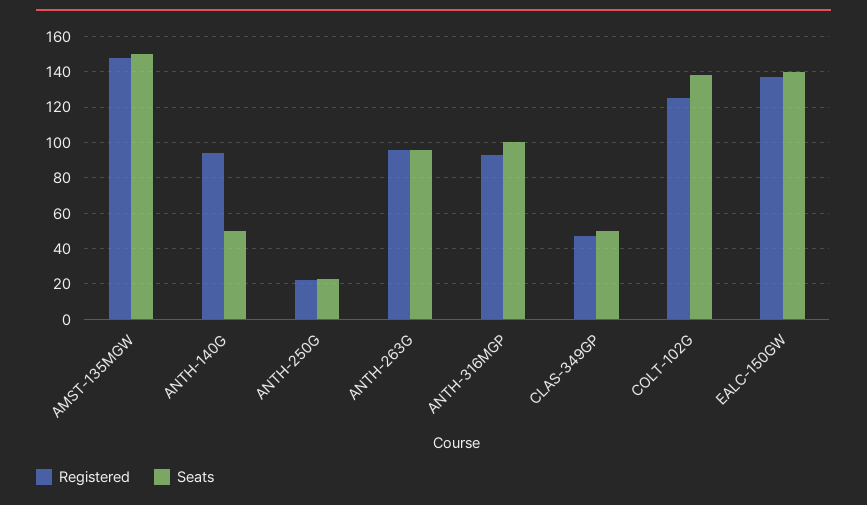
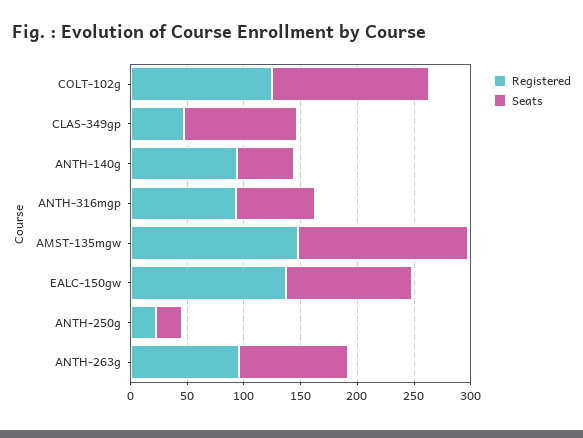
Seats, ANTH-316MGP: 100 -> 70
Seats, CLAS-349GP: 50 -> 100
Seats, EALC-150GW: 140 -> 110

